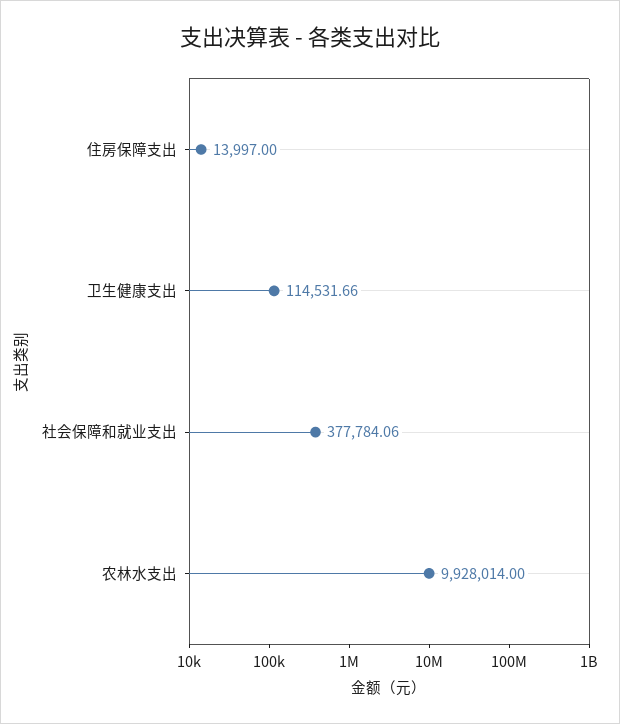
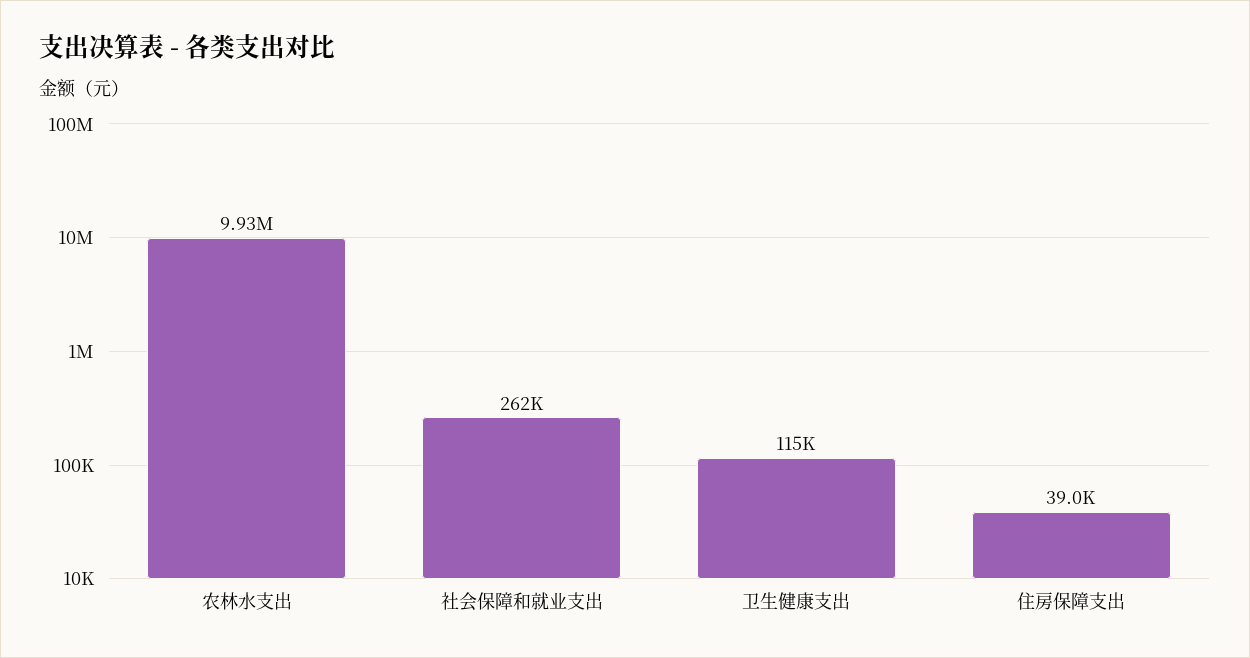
住房保障支出: 13997 -> 39000
社会保障和就业支出: 377784.06 -> 262000

